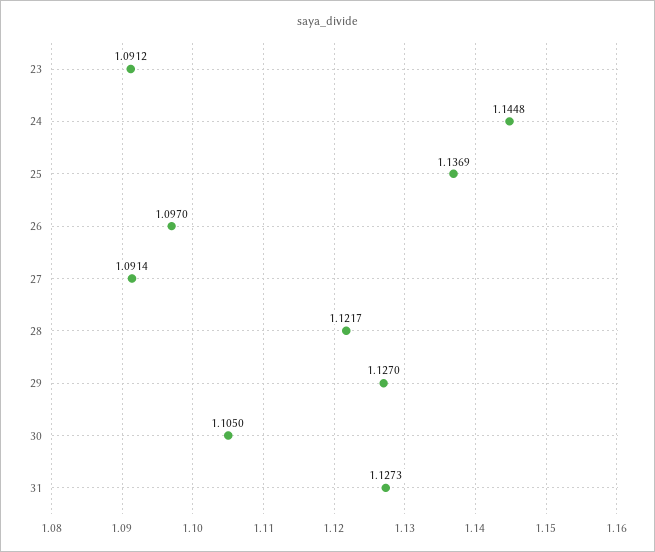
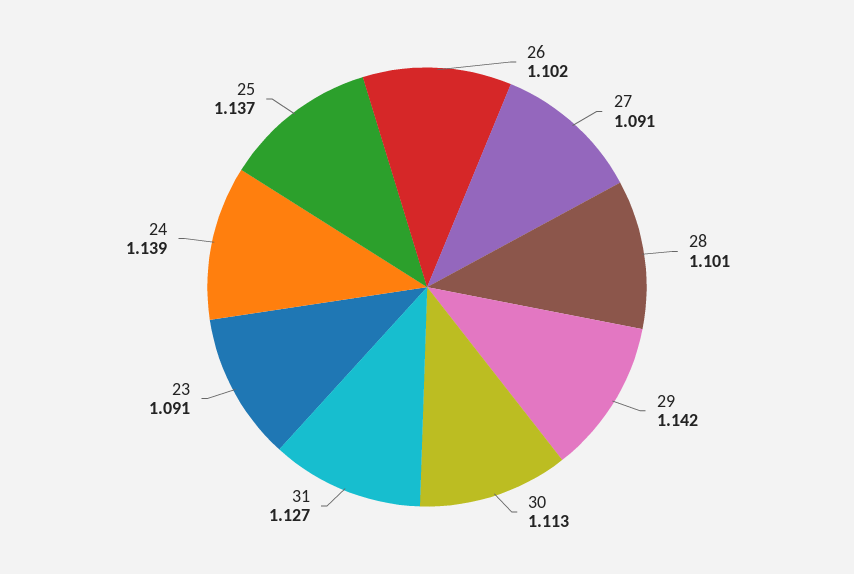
24: 1.1448 -> 1.139
26: 1.097 -> 1.102
28: 1.1217 -> 1.101
29: 1.127 -> 1.142
30: 1.105 -> 1.113

